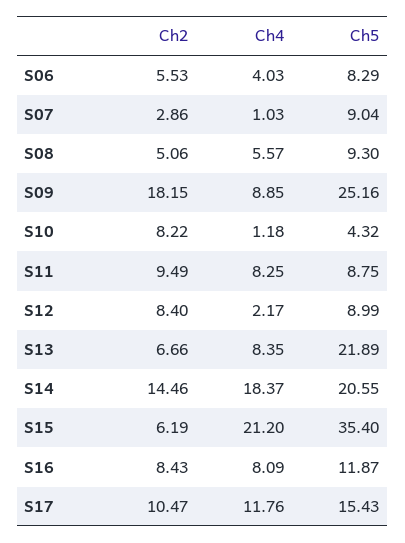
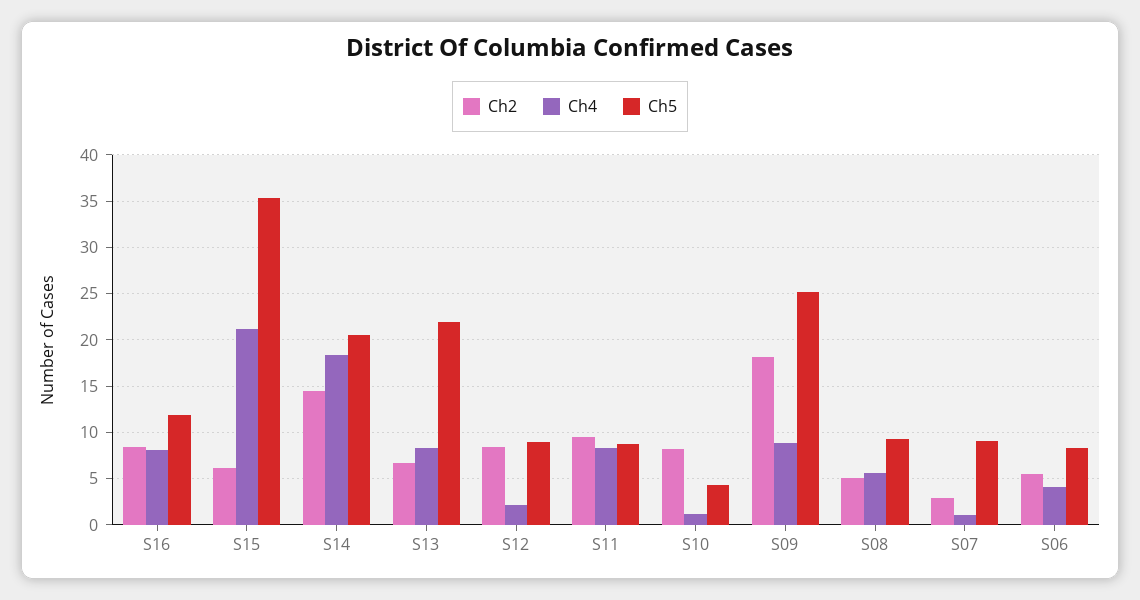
Ch2, S17: 10.47 -> none
Ch4, S17: 11.76 -> none
Ch5, S17: 15.43 -> none

